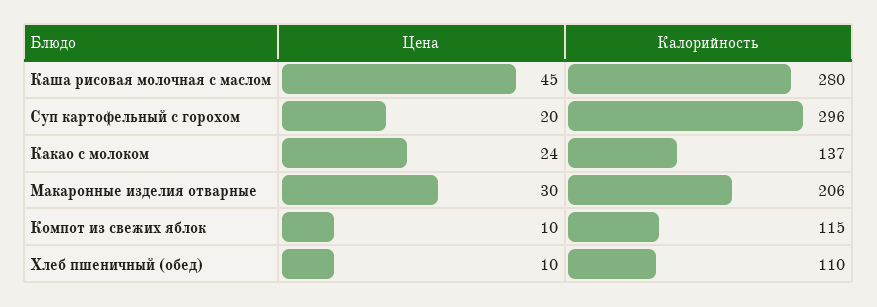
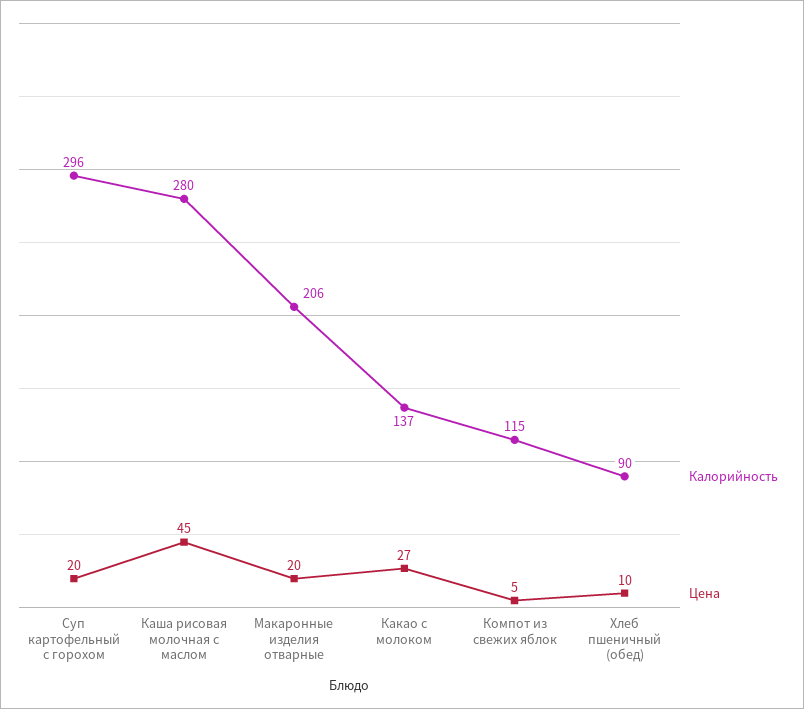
Цена, Какао с молоком: 24 -> 27
Цена, Макаронные изделия отварные: 30 -> 20
Цена, Компот из свежих яблок: 10 -> 5
Калорийность, Хлеб пшеничный (обед): 110 -> 90

